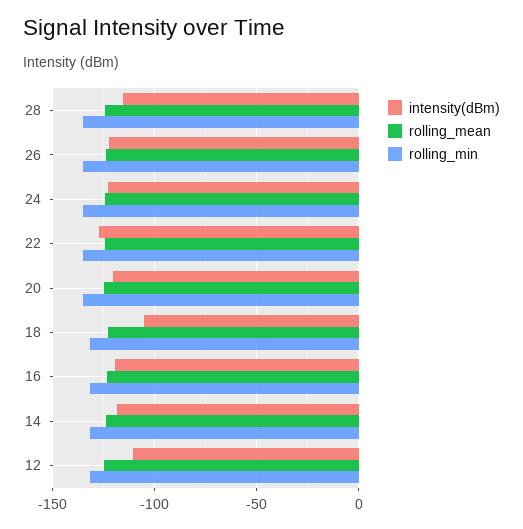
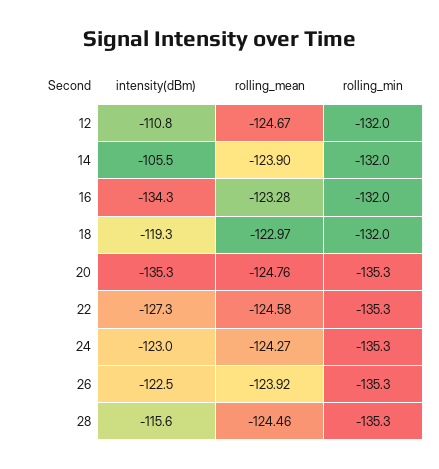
intensity(dBm), 20: -120 -> -135.3
intensity(dBm), 18: -105 -> -119.3
intensity(dBm), 16: -120 -> -134.3
intensity(dBm), 14: -120 -> -105.5

